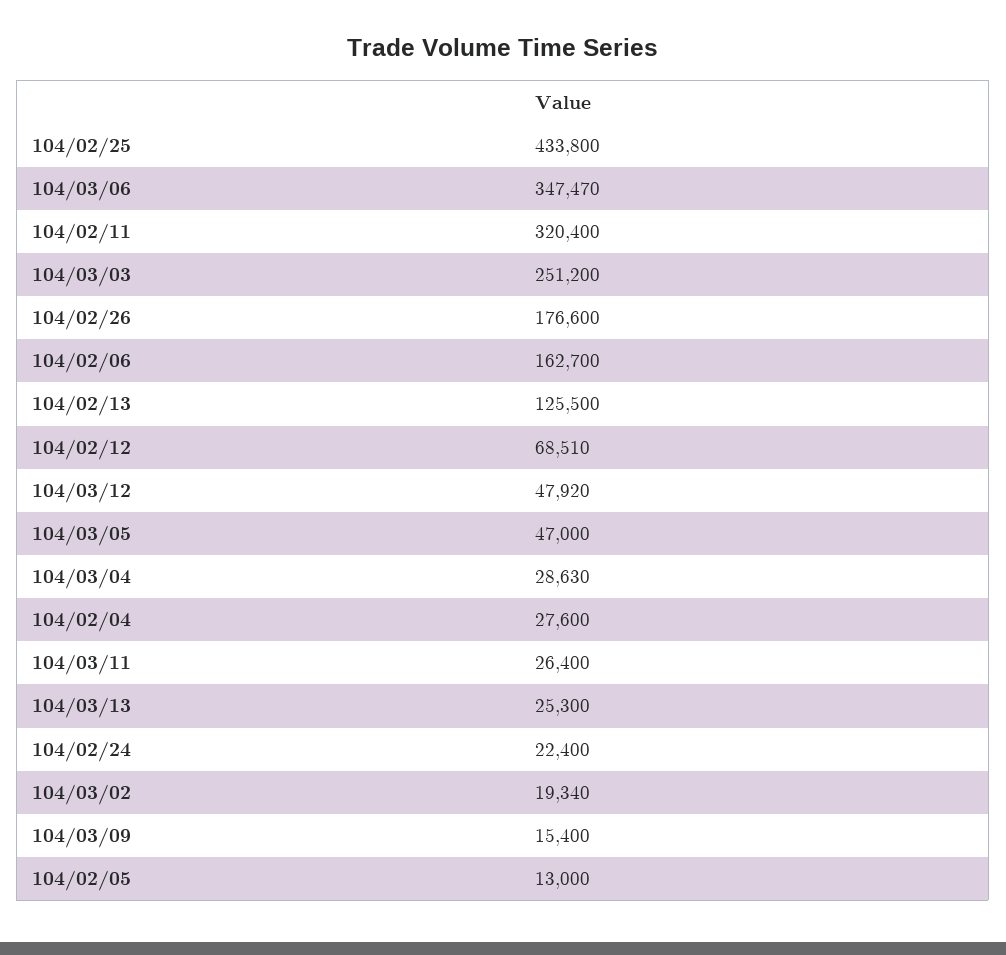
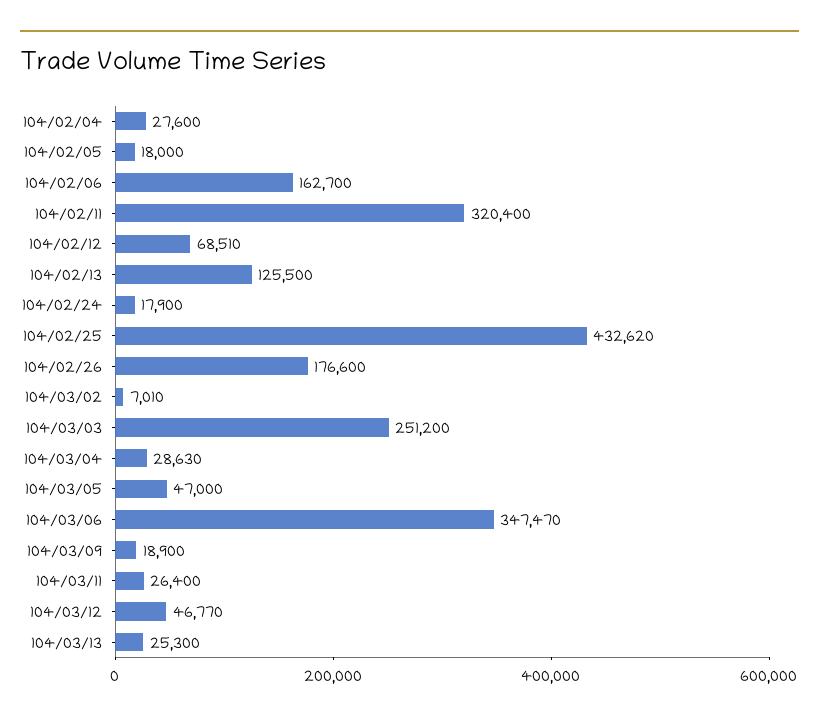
104/02/25: 433800 -> 432620
104/03/12: 47920 -> 46770
104/02/24: 22400 -> 17900
104/03/02: 19340 -> 7010
104/03/09: 15400 -> 18900
104/02/05: 13000 -> 18000

